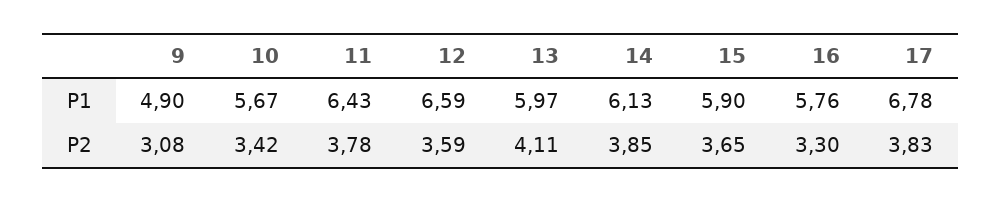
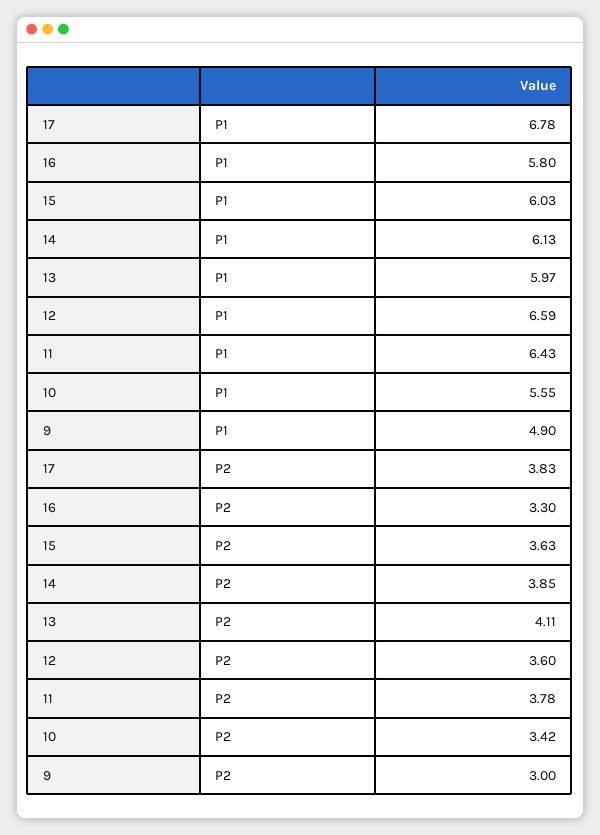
10, P1: 5.67 -> 5.55
15, P1: 5.9 -> 6.03
16, P1: 5.76 -> 5.8
9, P2: 3.08 -> 3
12, P2: 3.59 -> 3.6
15, P2: 3.65 -> 3.63

